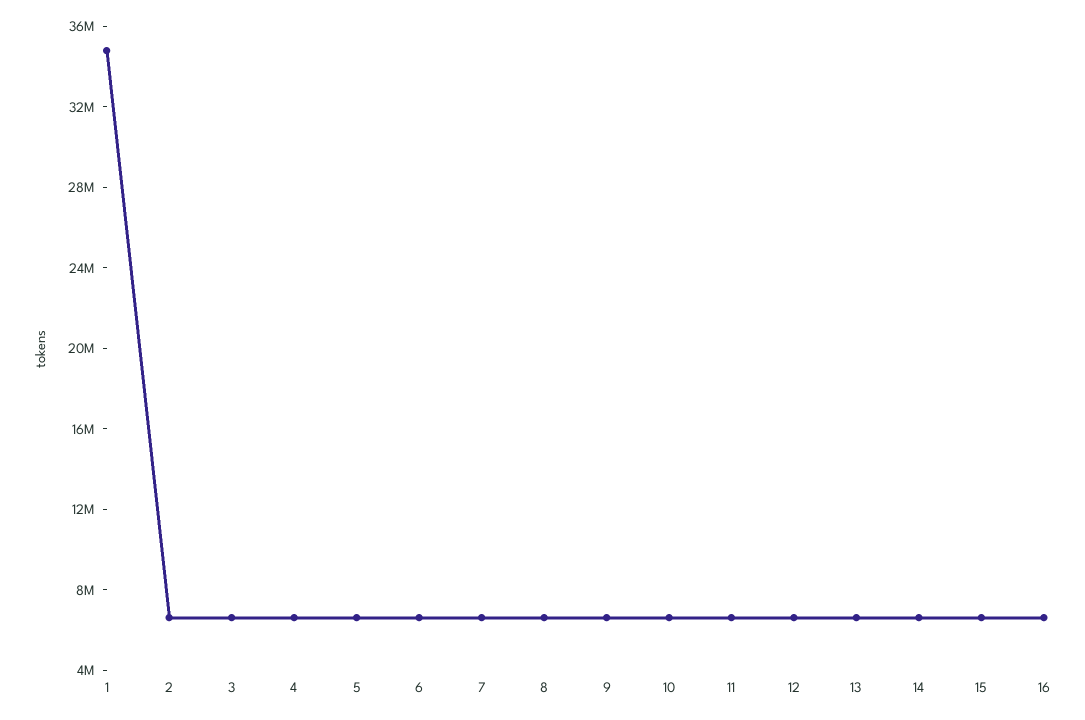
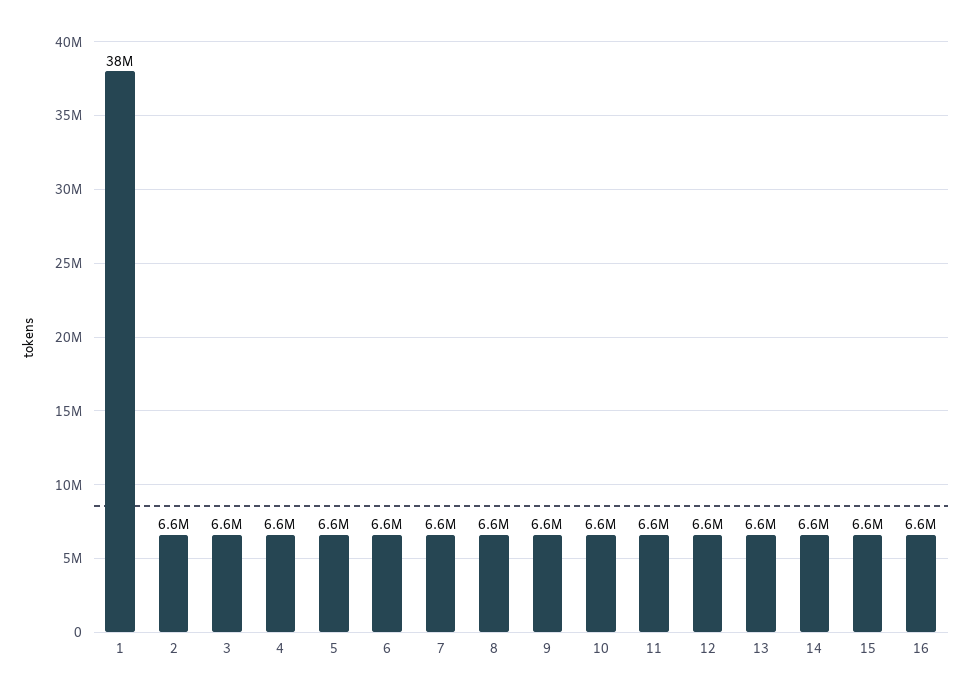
1: 35000000 -> 38000000

